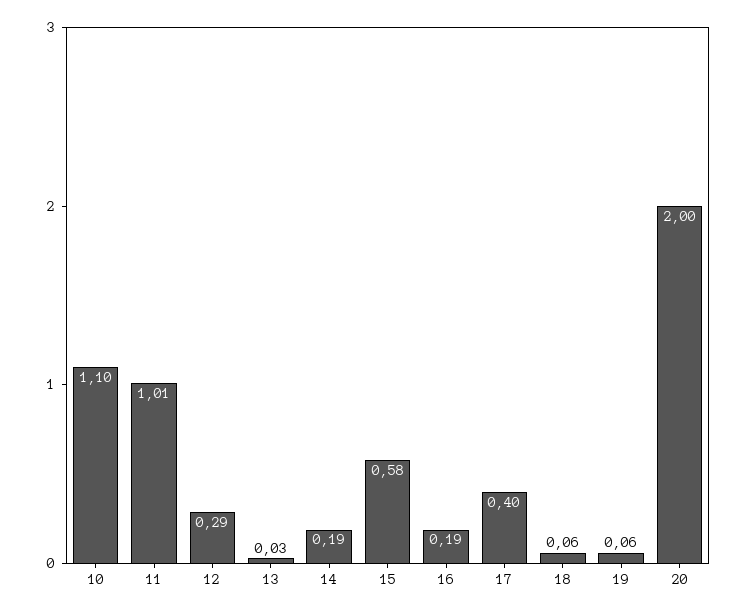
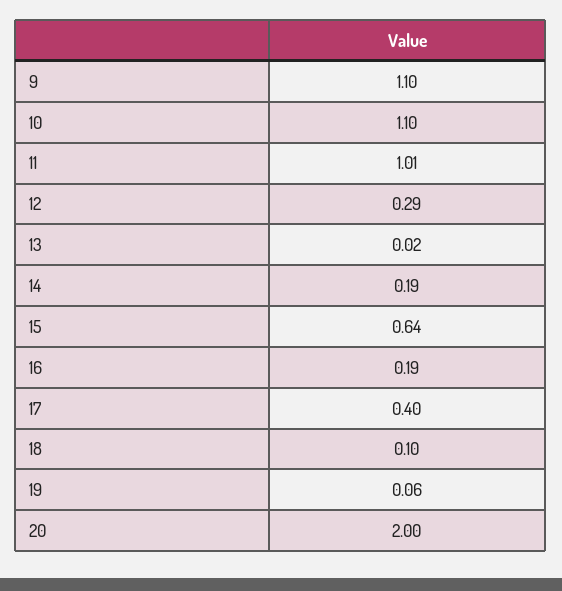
13: 0.03 -> 0.02
15: 0.58 -> 0.64
18: 0.06 -> 0.1
9: none -> 1.1

